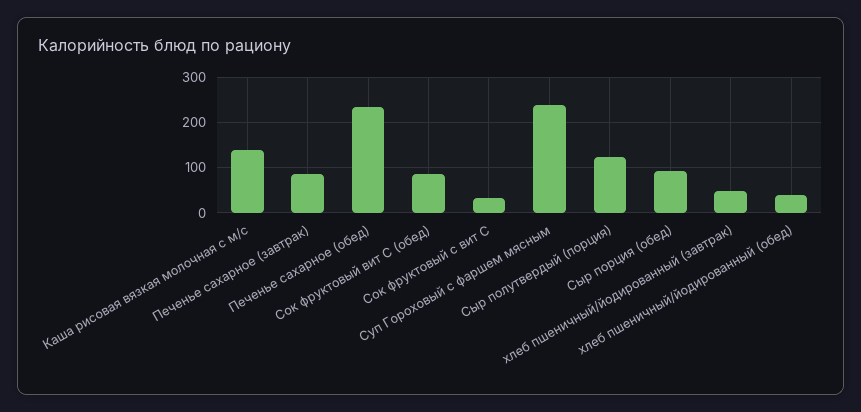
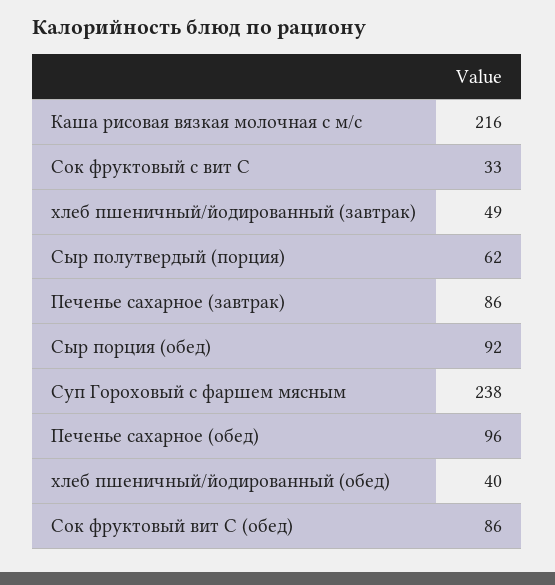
Каша рисовая вязкая молочная с м/с: 140 -> 216
Печенье сахарное (обед): 240 -> 96
Сыр полутвердый (порция): 120 -> 62

